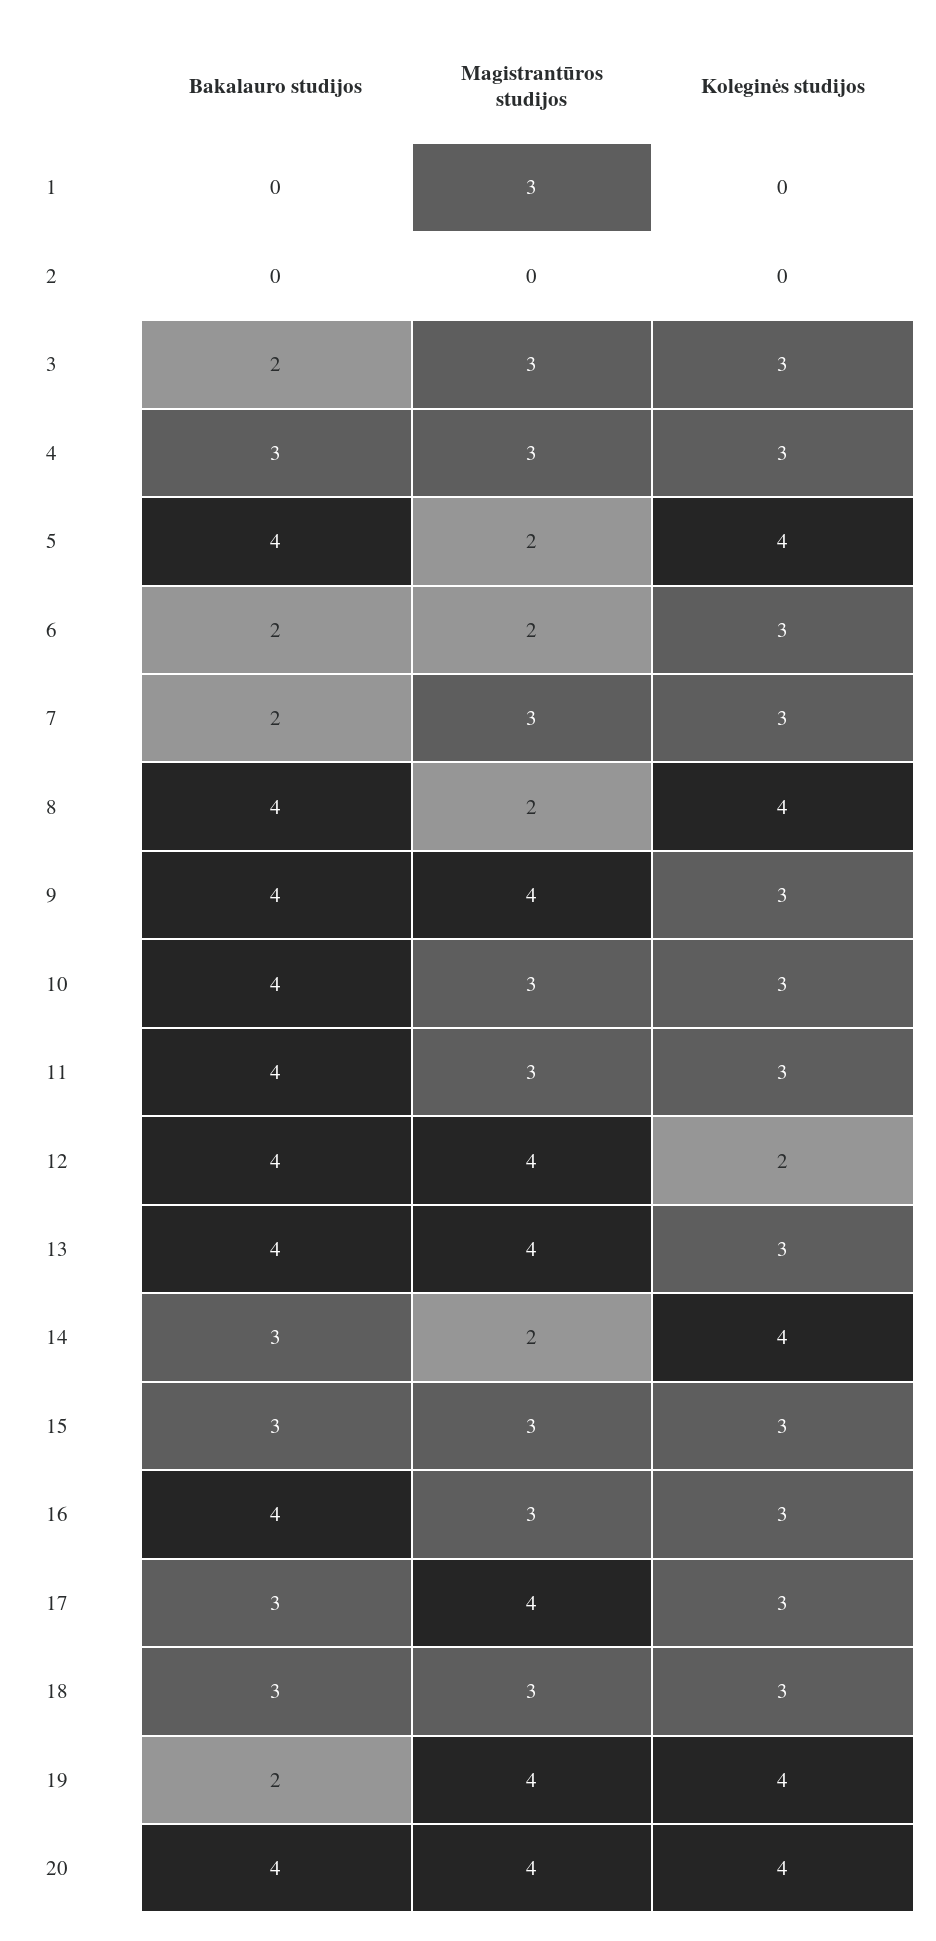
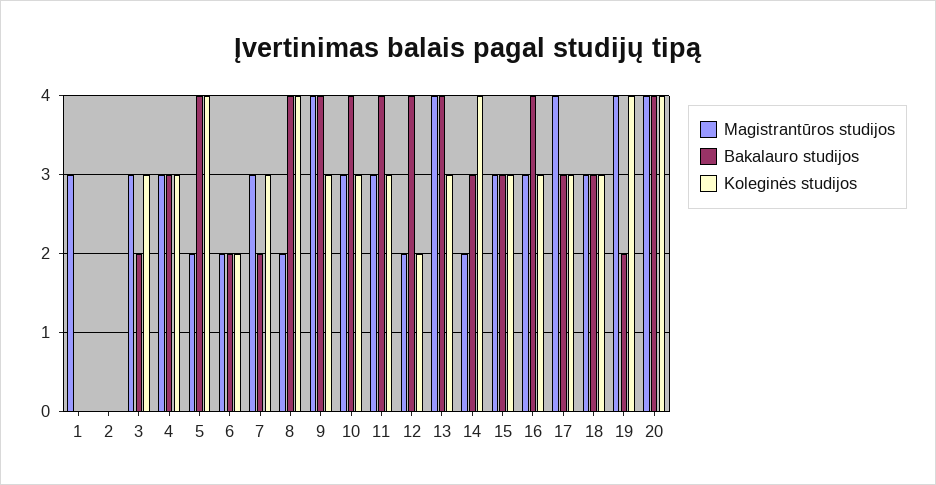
Koleginės studijos, 6: 3 -> 2
Magistrantūros studijos, 12: 4 -> 2

